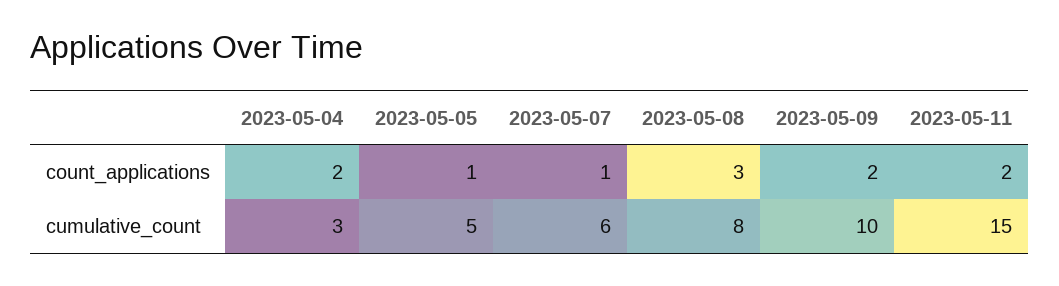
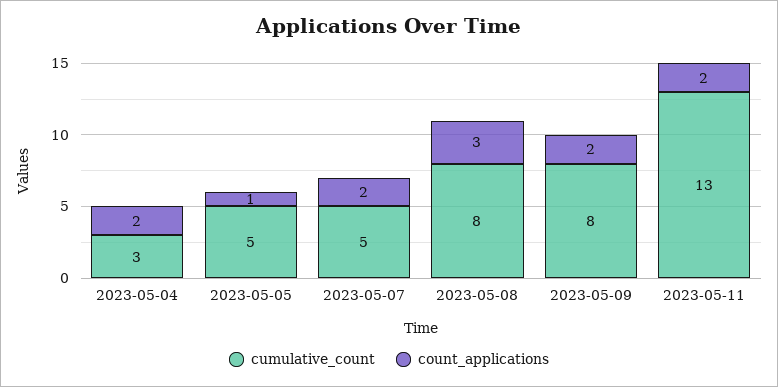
count_applications, 2023-05-07: 1 -> 2
cumulative_count, 2023-05-07: 6 -> 5
cumulative_count, 2023-05-09: 10 -> 8
cumulative_count, 2023-05-11: 15 -> 13

